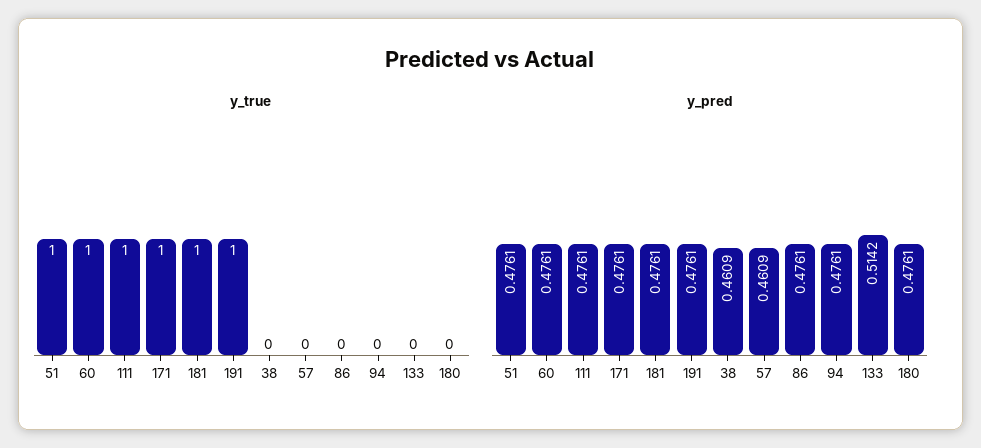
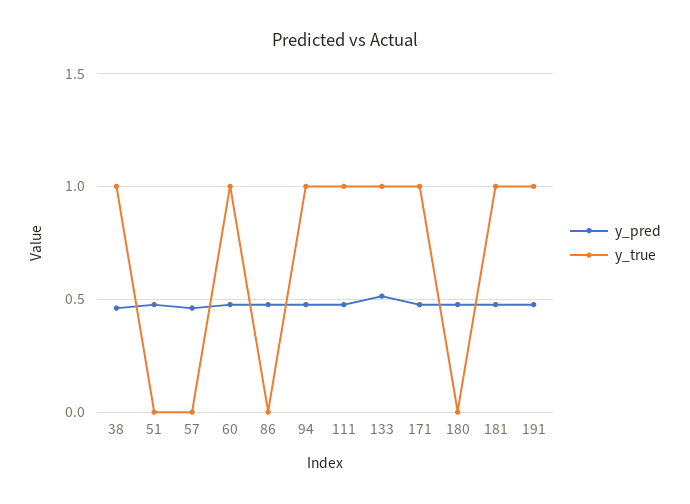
y_true, 51: 1 -> 0
y_true, 38: 0 -> 1
y_true, 94: 0 -> 1
y_true, 133: 0 -> 1

